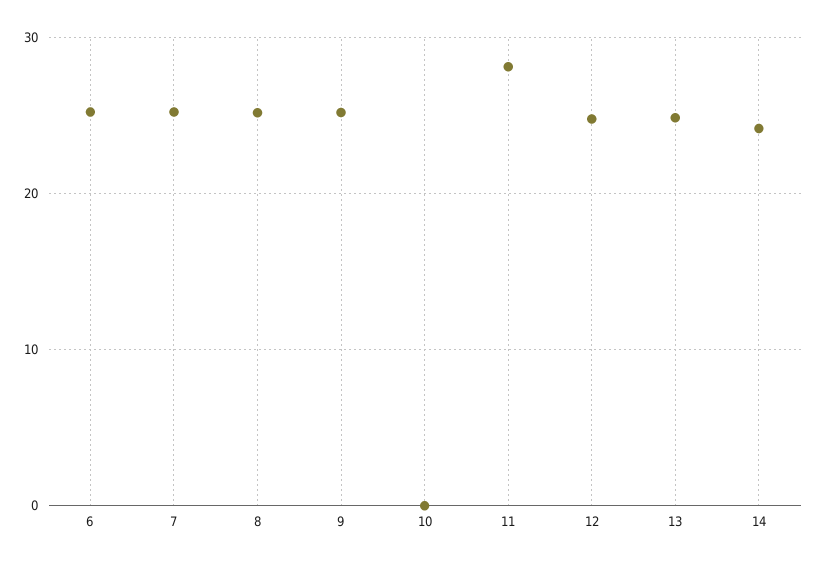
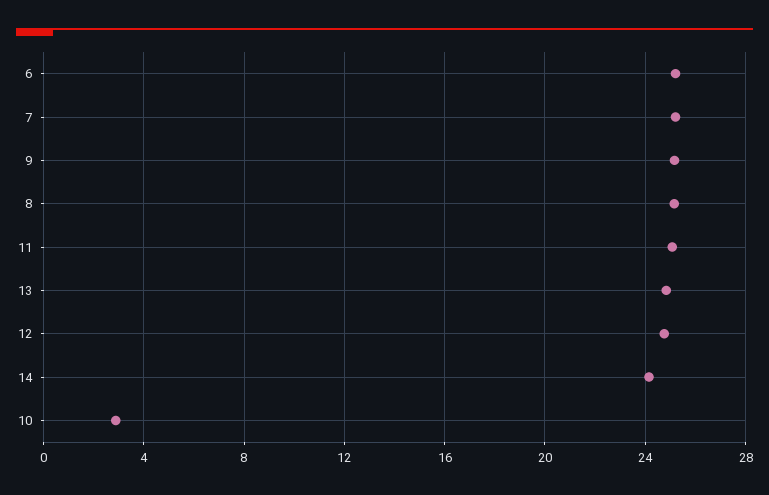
10: 0 -> 3
11: 28 -> 25

